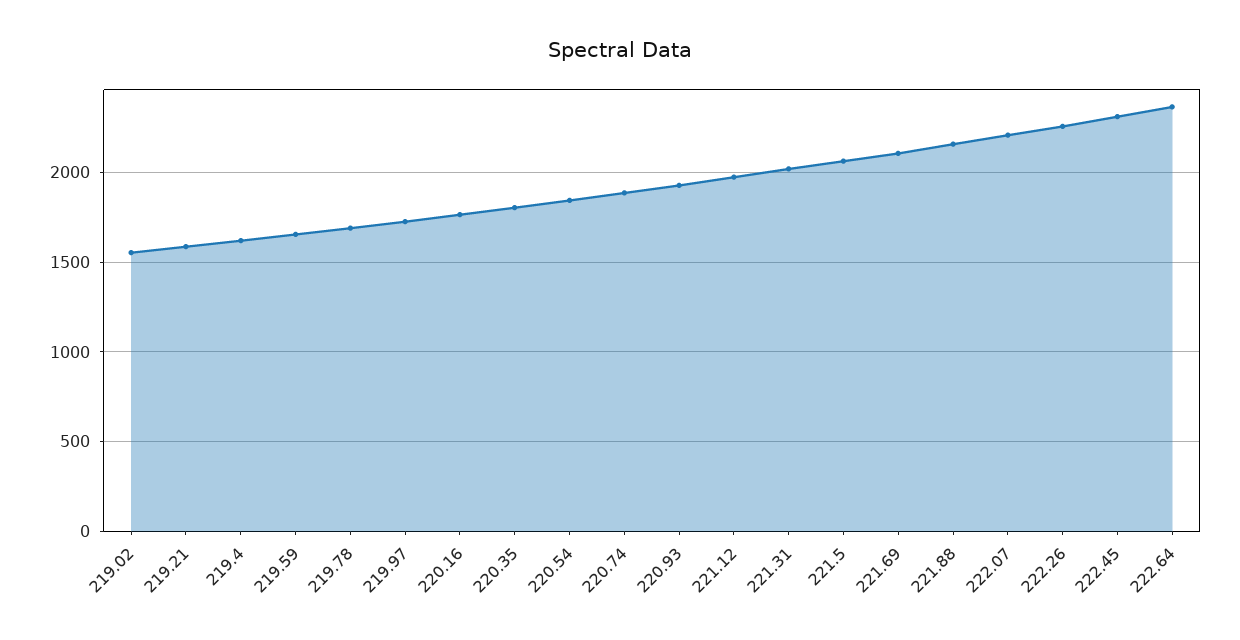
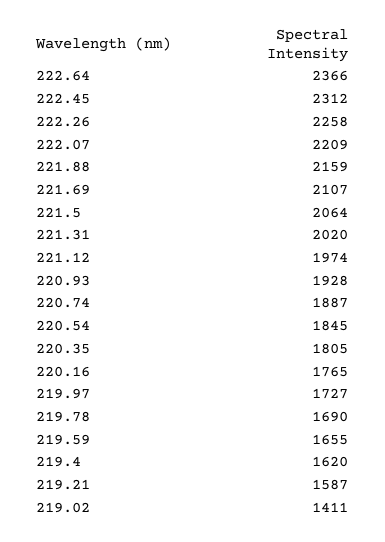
219.02: 1550 -> 1411

